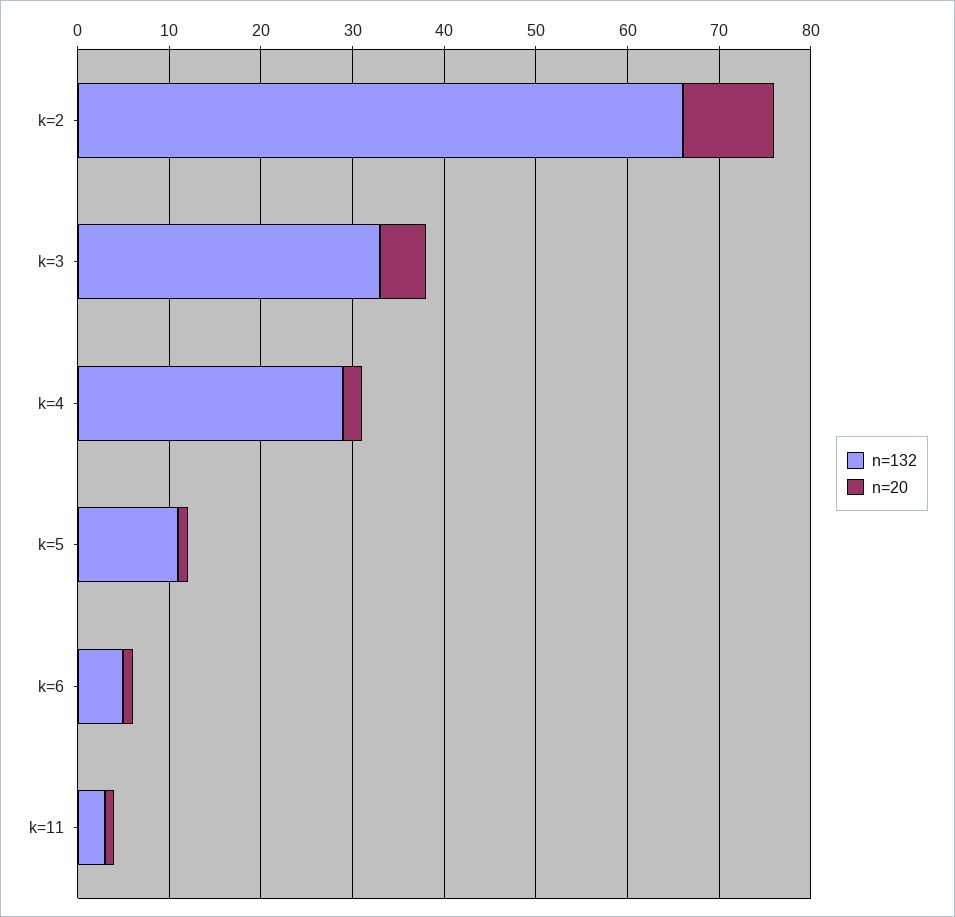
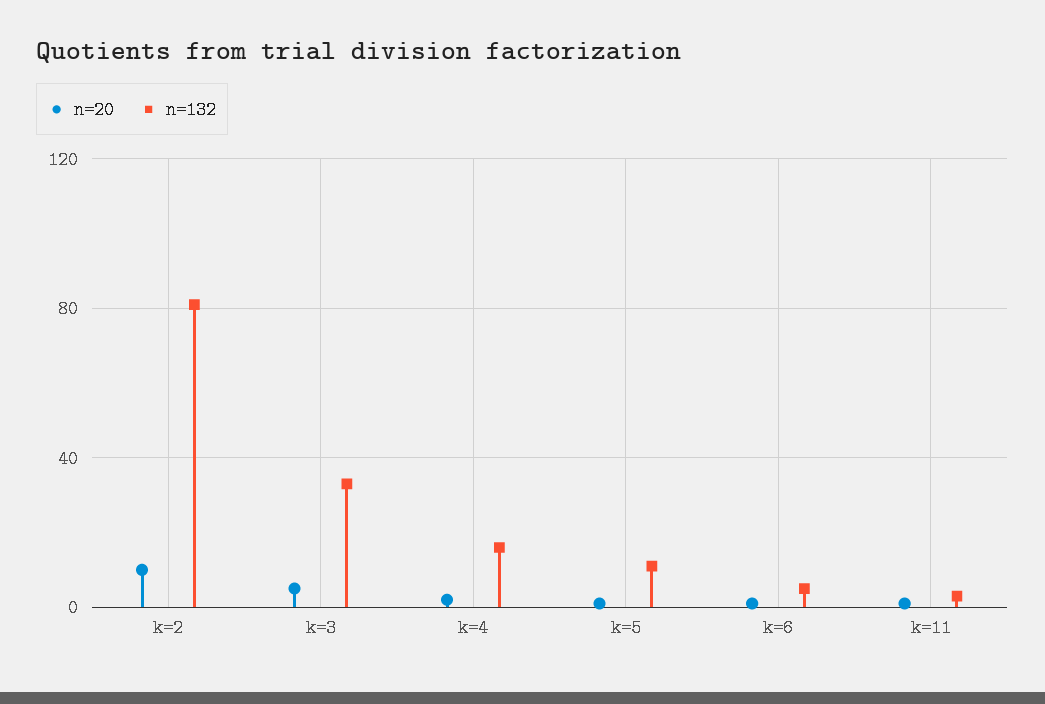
n=132, k=2: 66 -> 80
n=132, k=4: 29 -> 15

